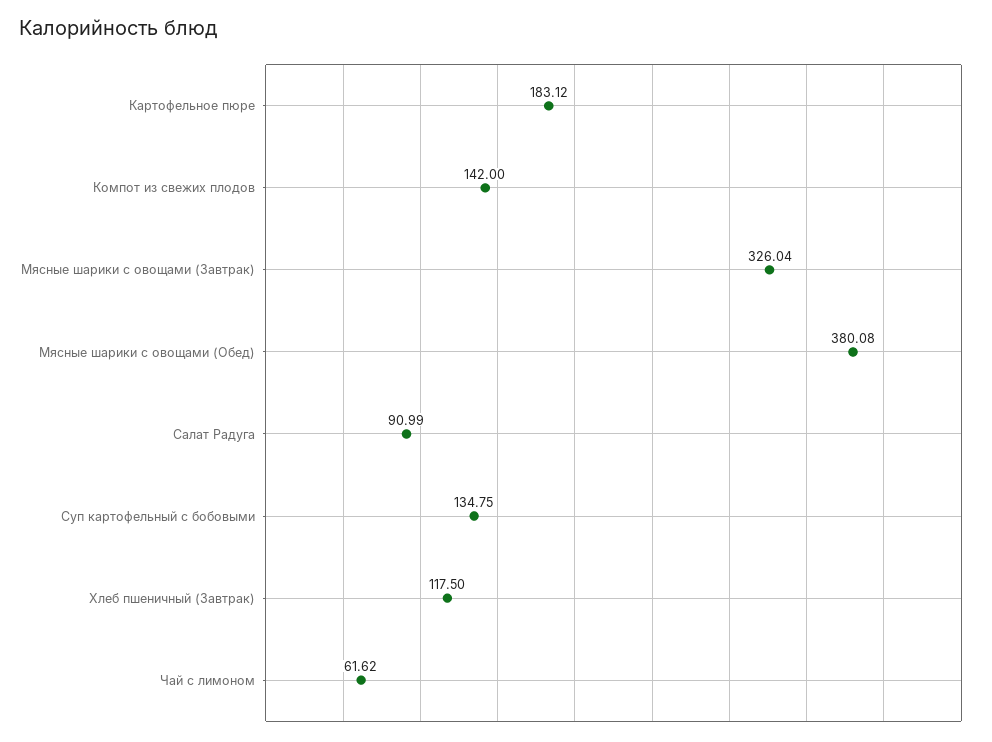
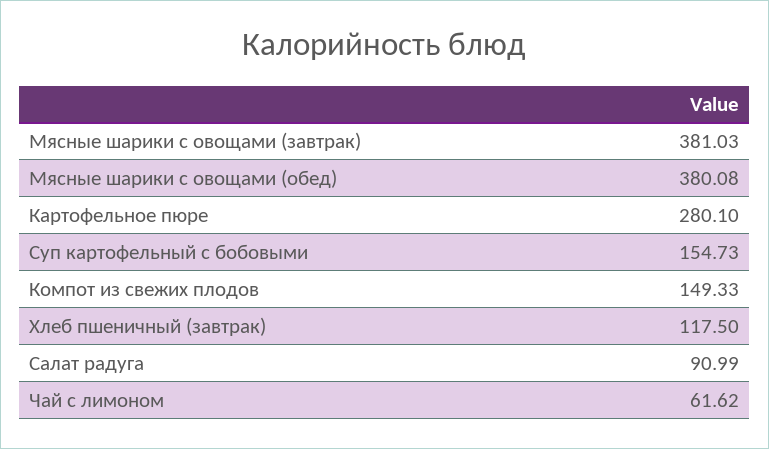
Картофельное пюре: 183.12 -> 280.1
Компот из свежих плодов: 142 -> 149.33
Мясные шарики с овощами (Завтрак): 326.04 -> 381.03
Суп картофельный с бобовыми: 134.75 -> 154.73

